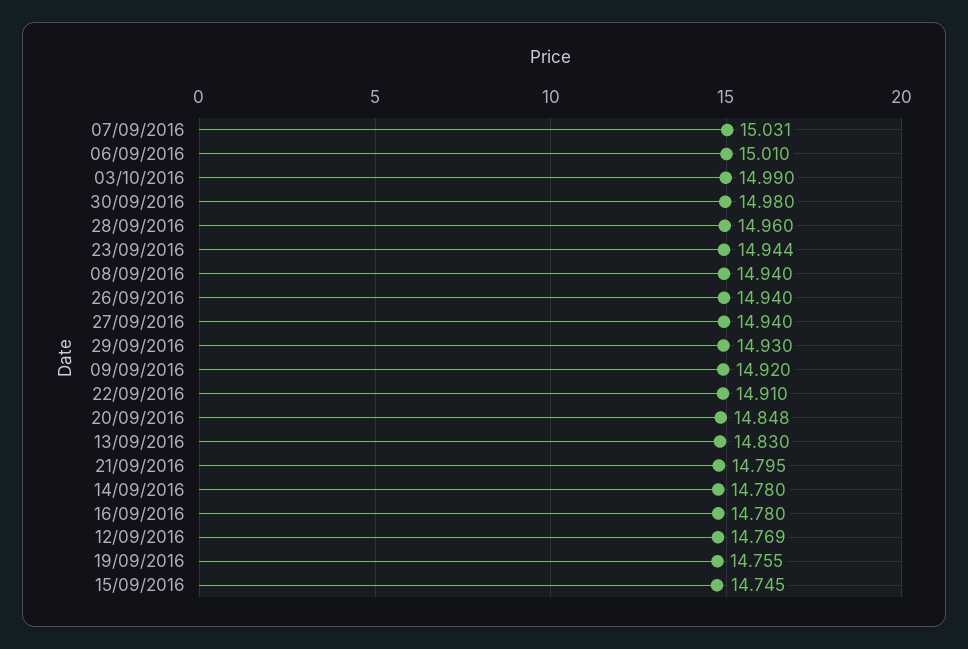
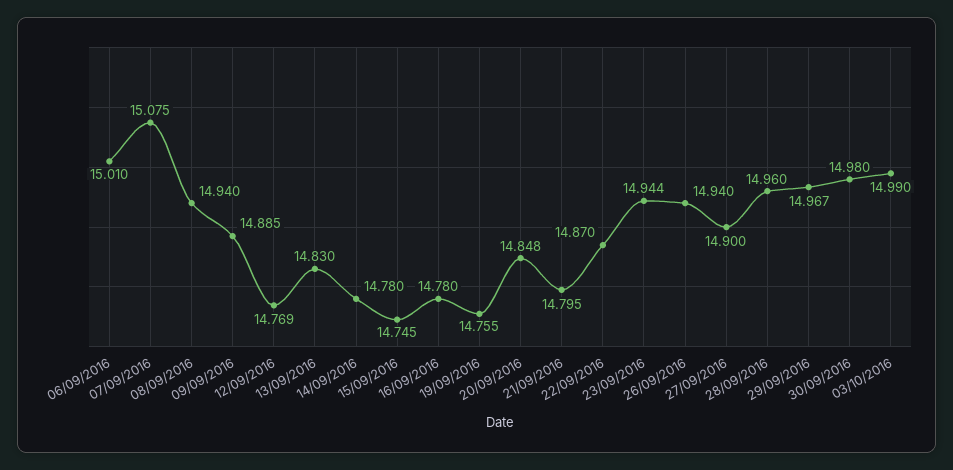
07/09/2016: 15.031 -> 15.075
27/09/2016: 14.94 -> 14.9
29/09/2016: 14.93 -> 14.967
09/09/2016: 14.92 -> 14.885
22/09/2016: 14.91 -> 14.87

